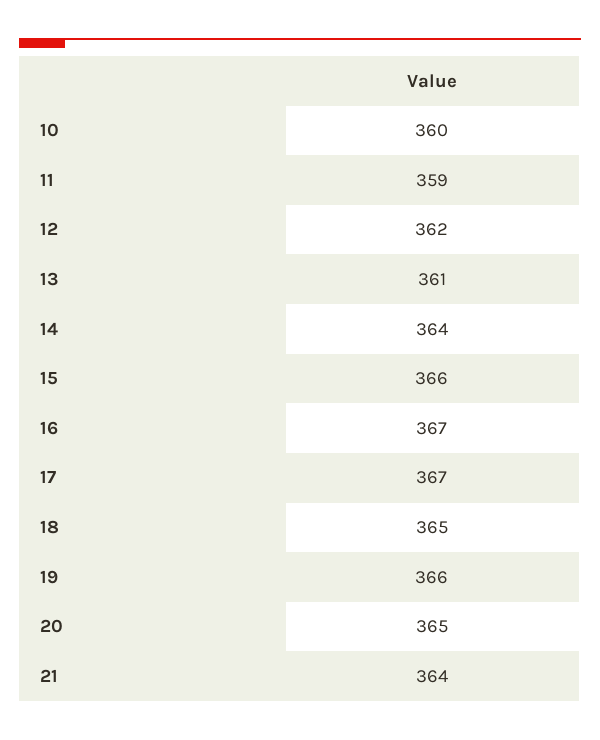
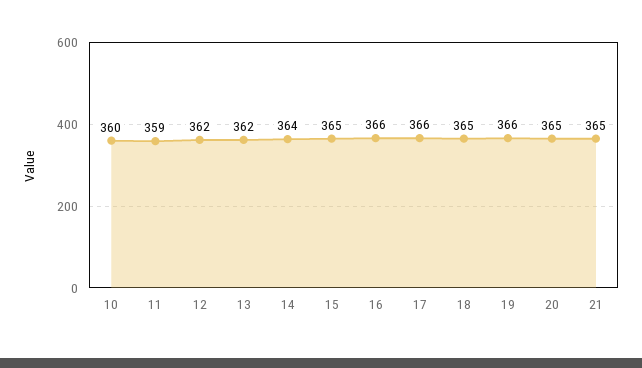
13: 361 -> 362
15: 366 -> 365
16: 367 -> 366
17: 367 -> 366
21: 364 -> 365

